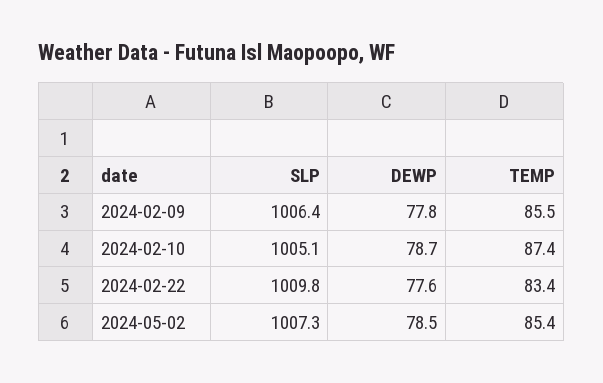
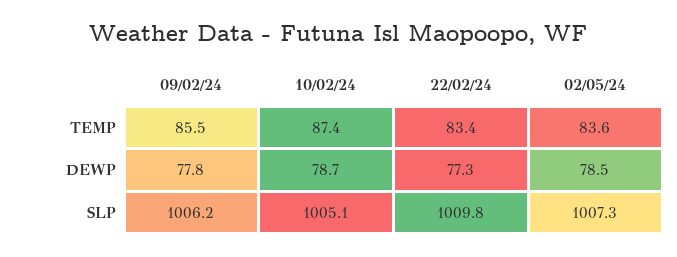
SLP, 2024-02-09: 1006.4 -> 1006.2
DEWP, 2024-02-22: 77.6 -> 77.3
TEMP, 2024-05-02: 85.4 -> 83.6

